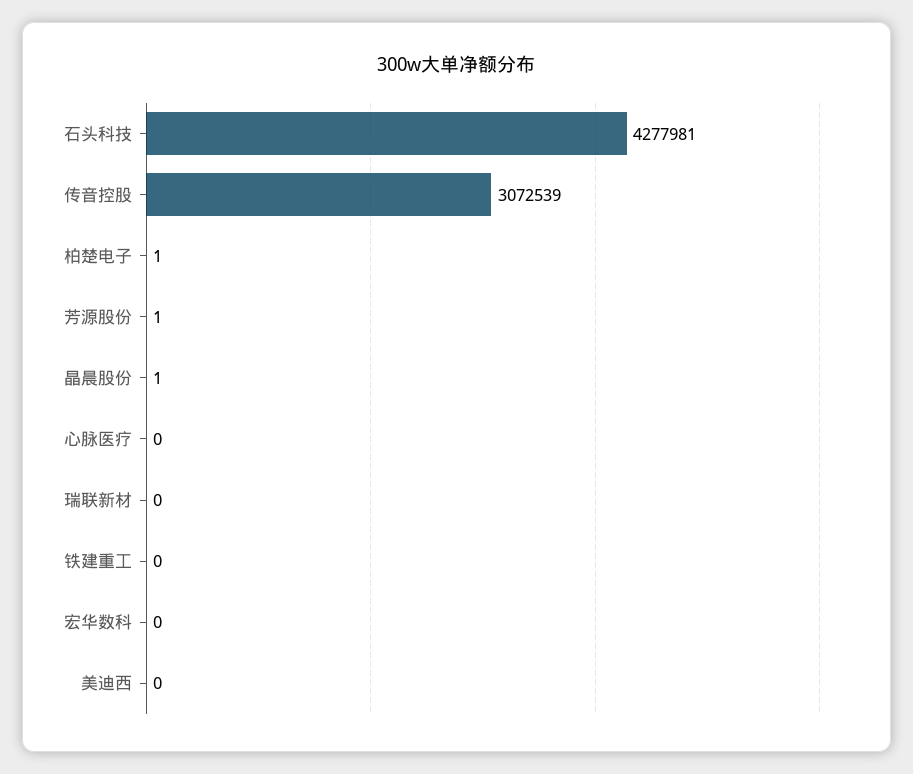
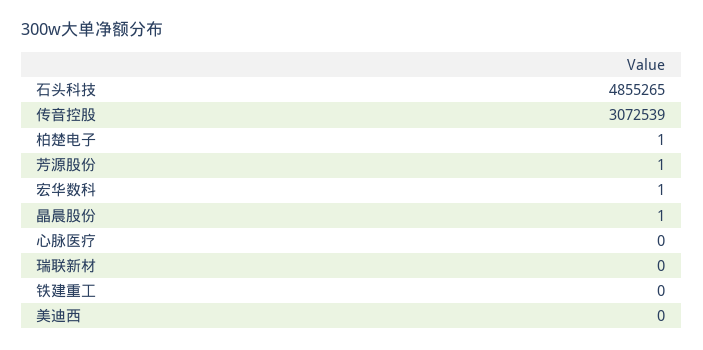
石头科技: 4277981 -> 4855265
宏华数科: 0 -> 1

